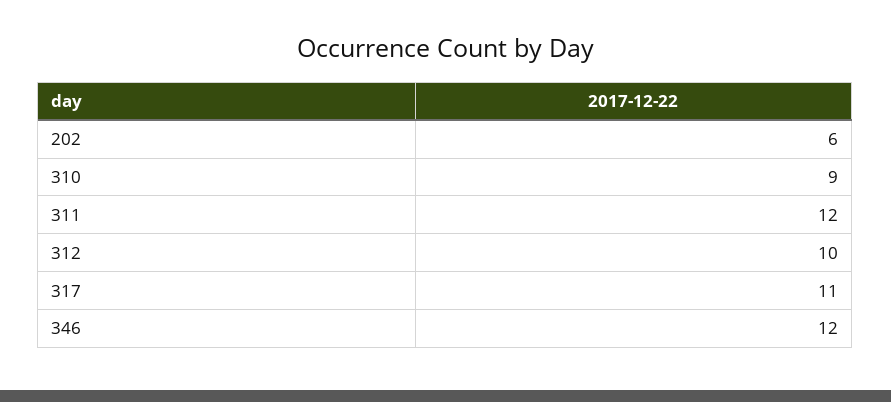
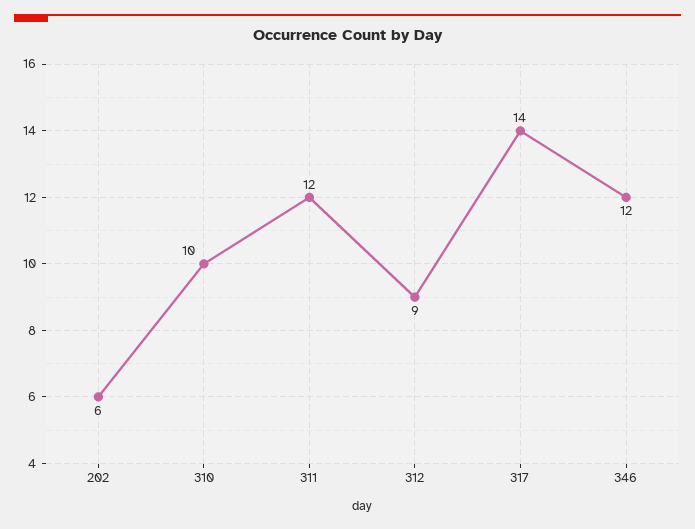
310: 9 -> 10
312: 10 -> 9
317: 11 -> 14

